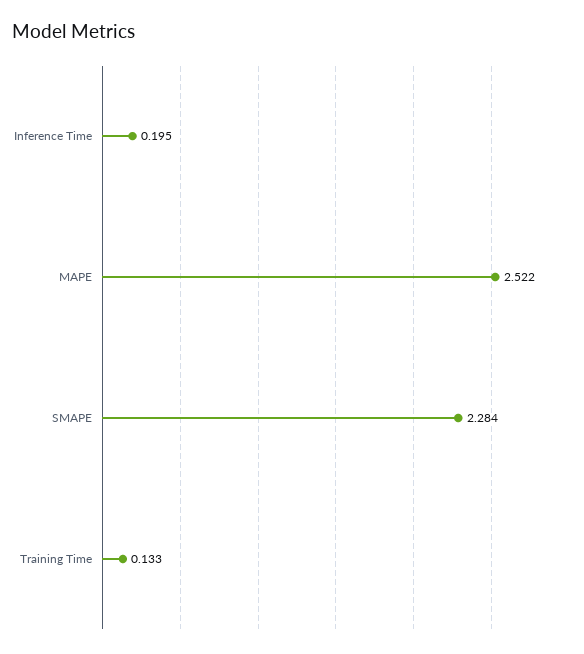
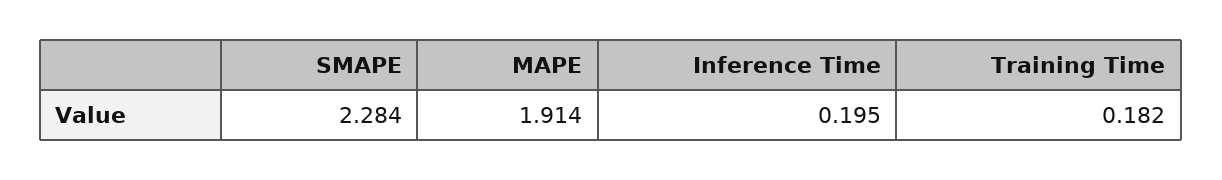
MAPE: 2.522 -> 1.914
Training Time: 0.133 -> 0.182

